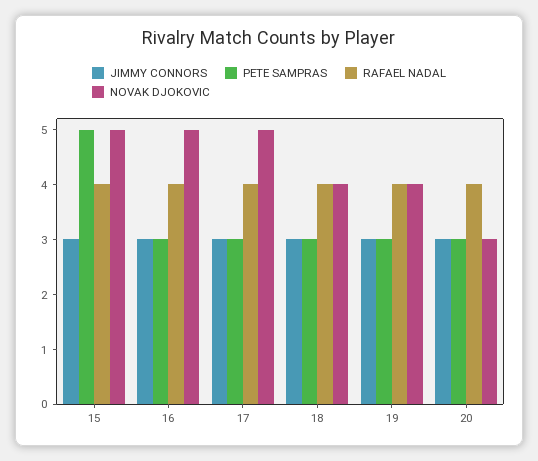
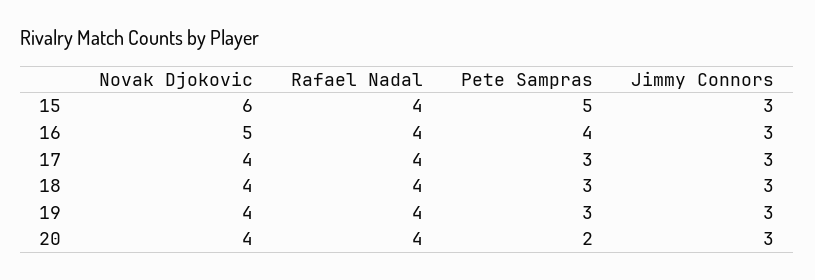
NOVAK DJOKOVIC, 15: 5 -> 6
PETE SAMPRAS, 16: 3 -> 4
NOVAK DJOKOVIC, 17: 5 -> 4
PETE SAMPRAS, 20: 3 -> 2
NOVAK DJOKOVIC, 20: 3 -> 4

